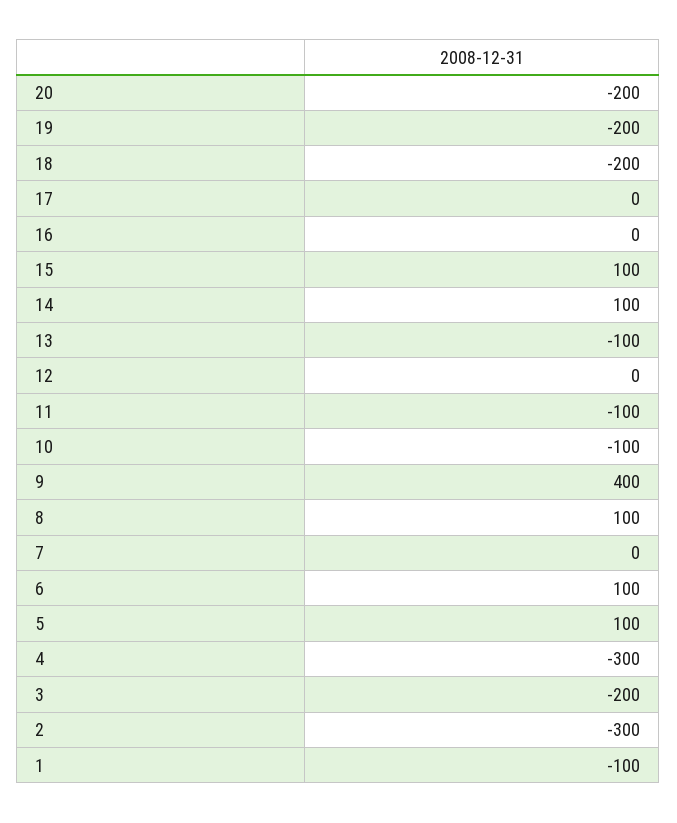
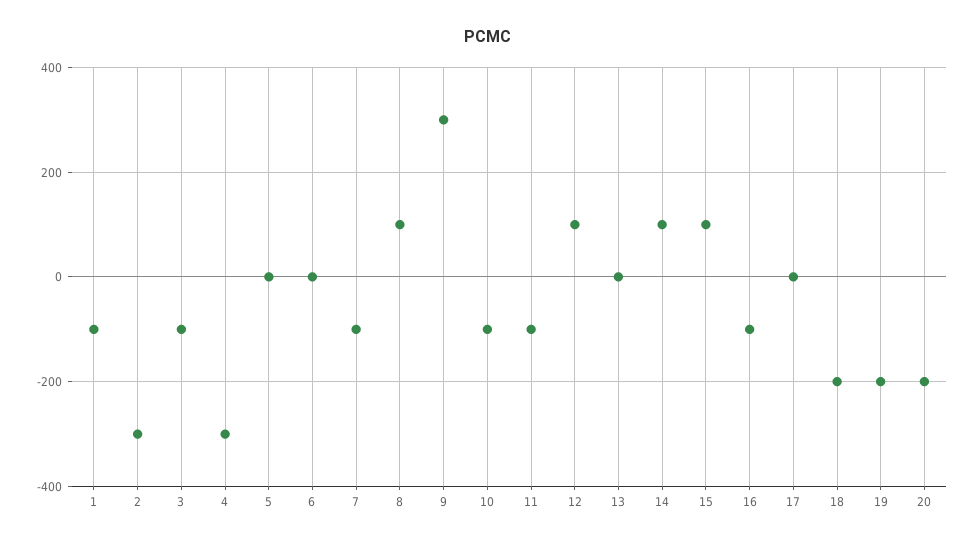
16: 0 -> -100
13: -100 -> 0
12: 0 -> 100
9: 400 -> 300
7: 0 -> -100
6: 100 -> 0
5: 100 -> 0
3: -200 -> -100

